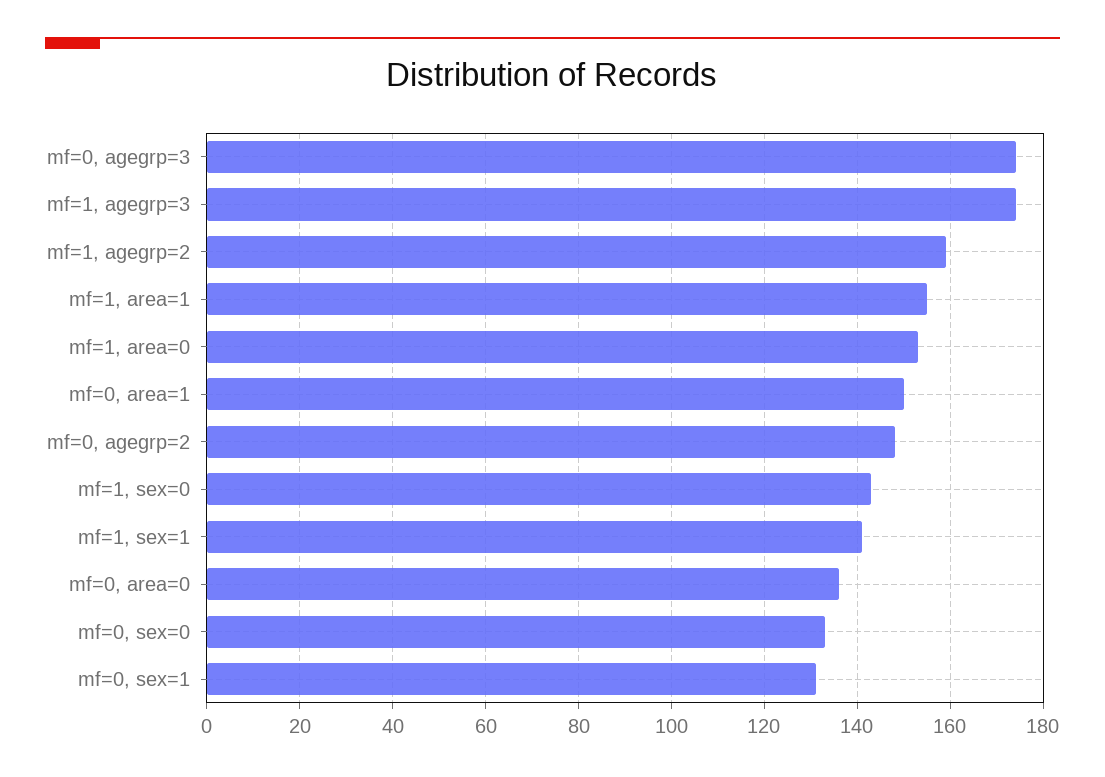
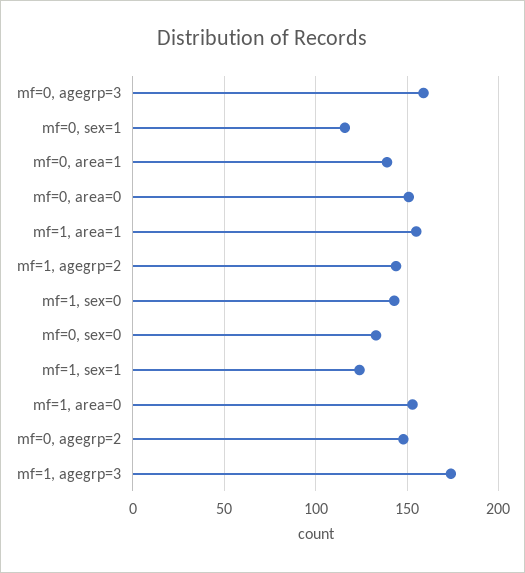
mf=0, agegrp=3: 175 -> 160
mf=1, agegrp=2: 160 -> 145
mf=0, area=1: 150 -> 140
mf=1, sex=1: 140 -> 125
mf=0, area=0: 135 -> 150
mf=0, sex=1: 130 -> 115

